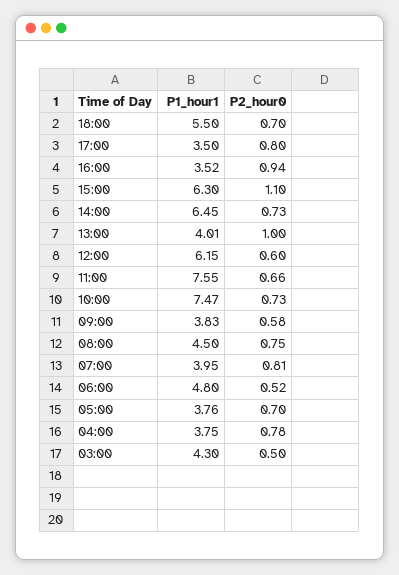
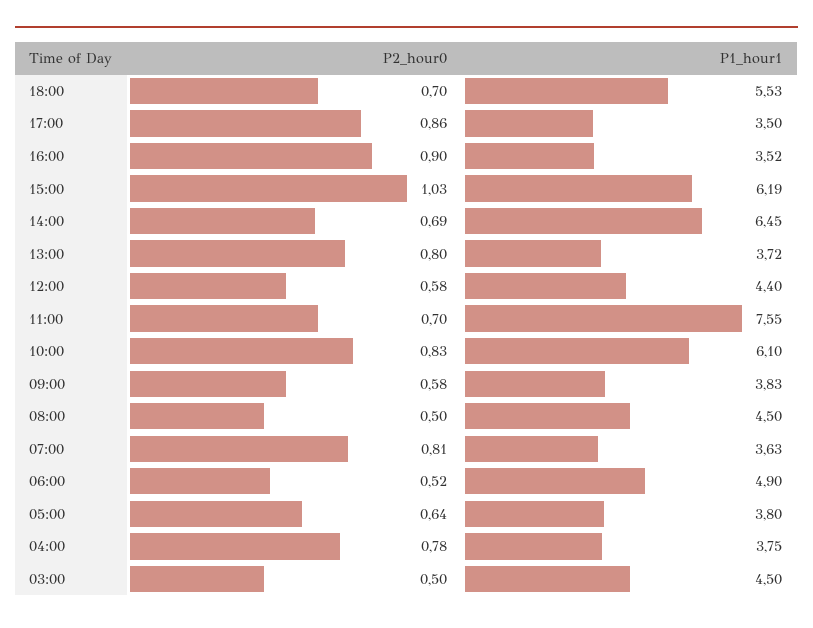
P1_hour1, 18:00: 5.5 -> 5.53
P2_hour0, 17:00: 0.8 -> 0.86
P2_hour0, 16:00: 0.94 -> 0.9
P1_hour1, 15:00: 6.3 -> 6.19
P2_hour0, 15:00: 1.1 -> 1.03
P2_hour0, 14:00: 0.73 -> 0.69
P1_hour1, 13:00: 4.01 -> 3.72
P2_hour0, 13:00: 1 -> 0.8
P1_hour1, 12:00: 6.15 -> 4.4
P2_hour0, 12:00: 0.6 -> 0.58
P2_hour0, 11:00: 0.66 -> 0.7
P1_hour1, 10:00: 7.47 -> 6.1
P2_hour0, 10:00: 0.73 -> 0.83
P2_hour0, 08:00: 0.75 -> 0.5
P1_hour1, 07:00: 3.95 -> 3.63
P1_hour1, 06:00: 4.8 -> 4.9
P1_hour1, 05:00: 3.76 -> 3.8
P2_hour0, 05:00: 0.7 -> 0.64
P1_hour1, 03:00: 4.3 -> 4.5

